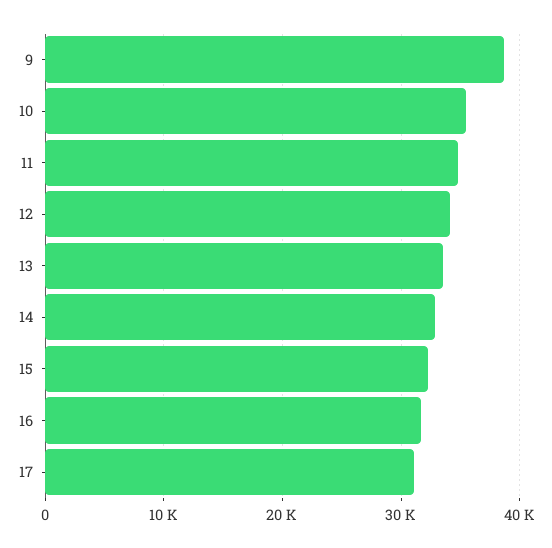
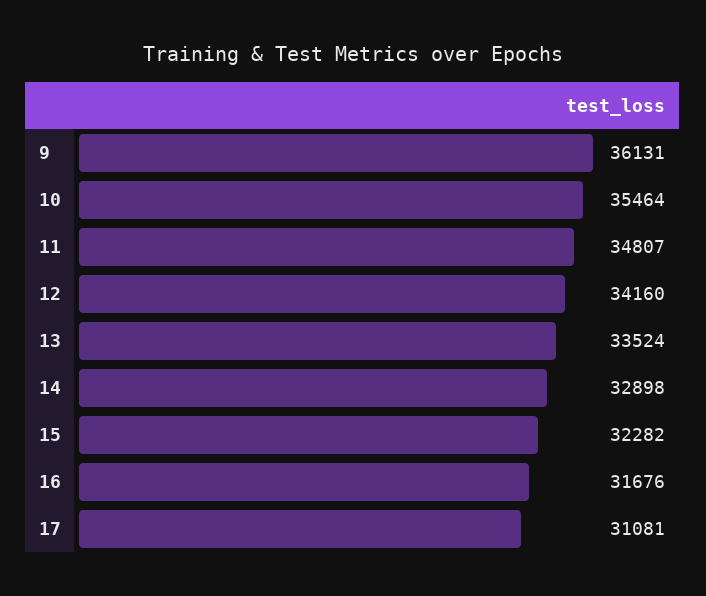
9: 39000 -> 36131

